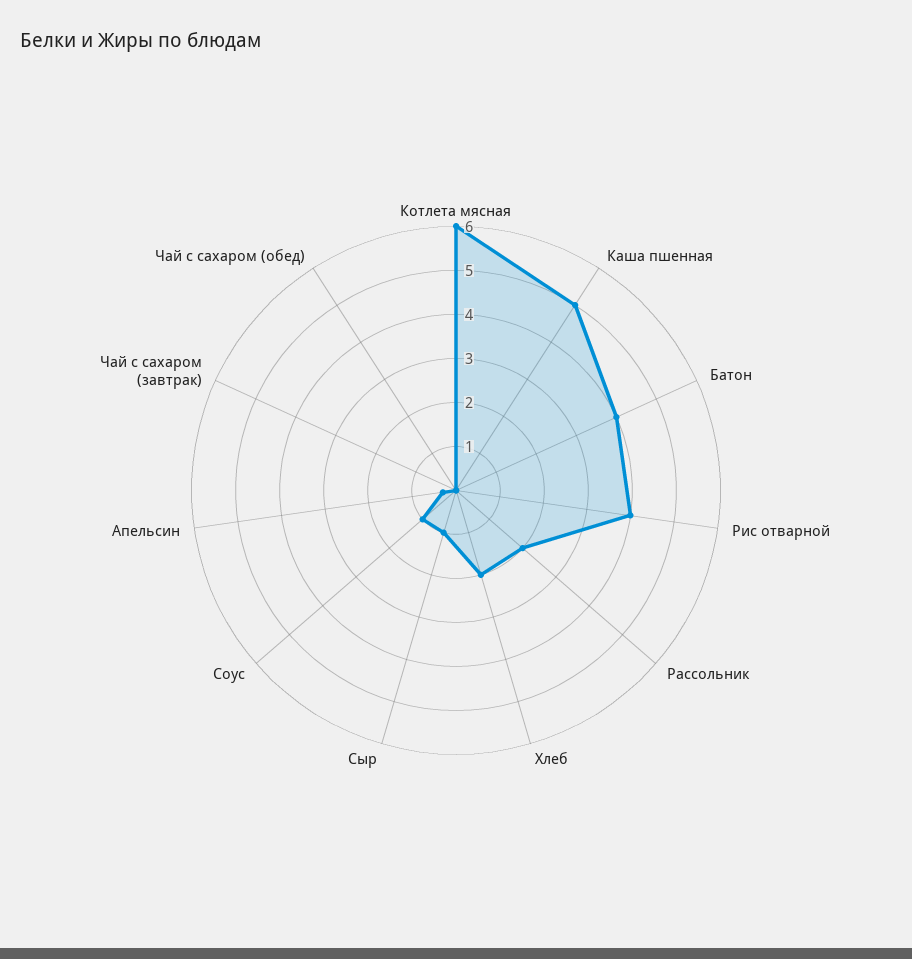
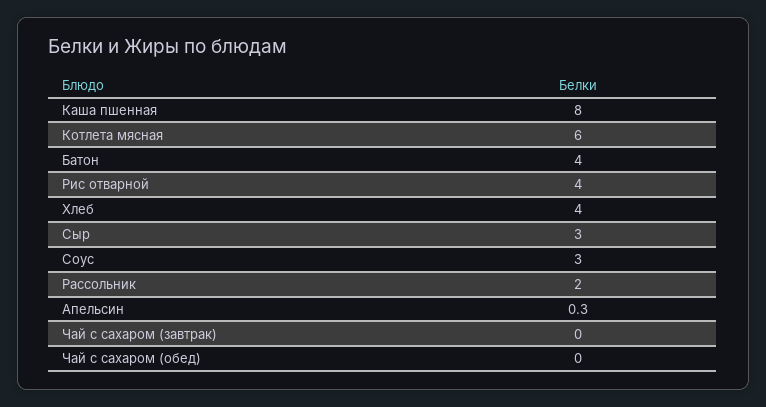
Каша пшенная: 5 -> 8
Хлеб: 2 -> 4
Сыр: 1 -> 3
Соус: 1 -> 3

